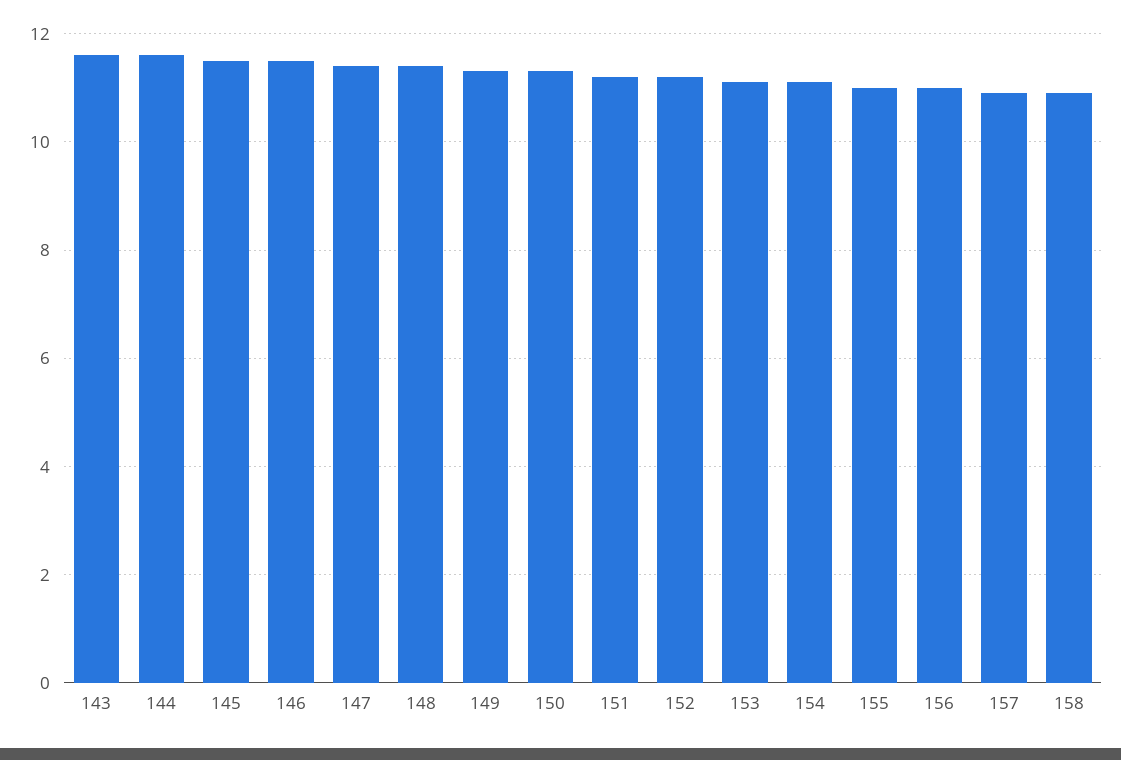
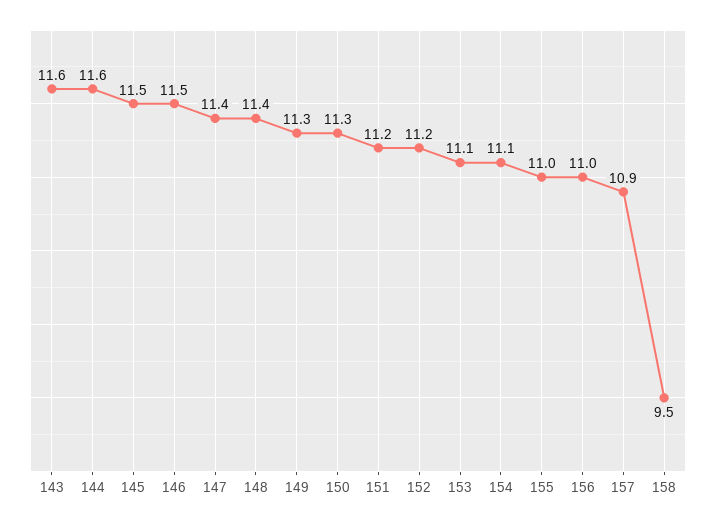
158: 11 -> 9.5

